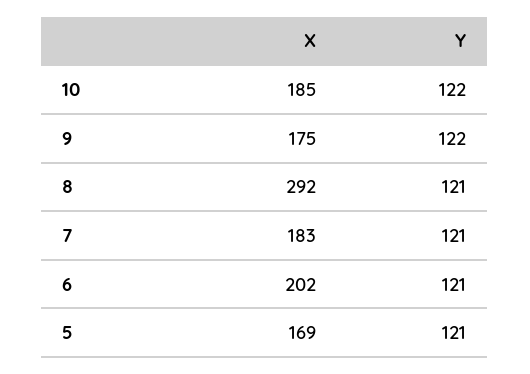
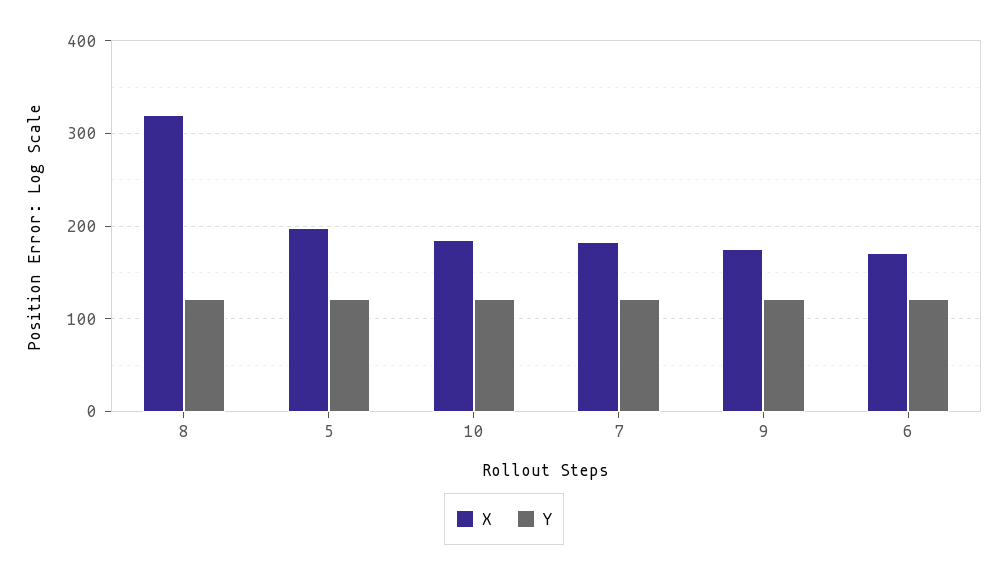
X, 8: 292 -> 320
X, 6: 202 -> 170
X, 5: 169 -> 200

